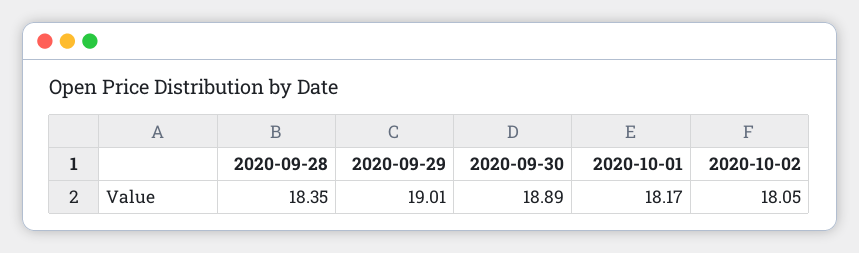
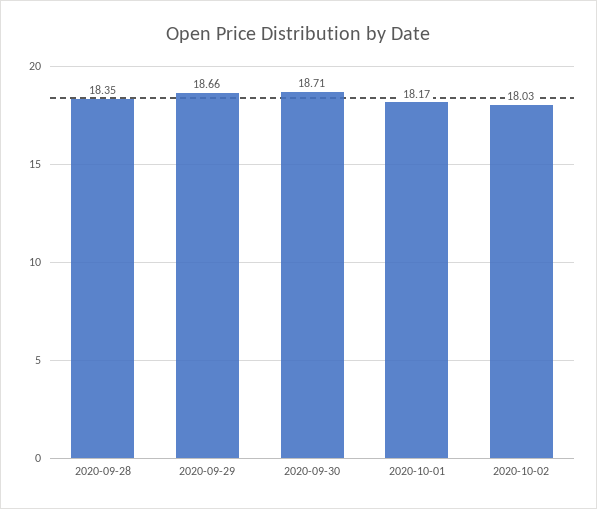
2020-09-29: 19.01 -> 18.66
2020-09-30: 18.89 -> 18.71
2020-10-02: 18.05 -> 18.03

